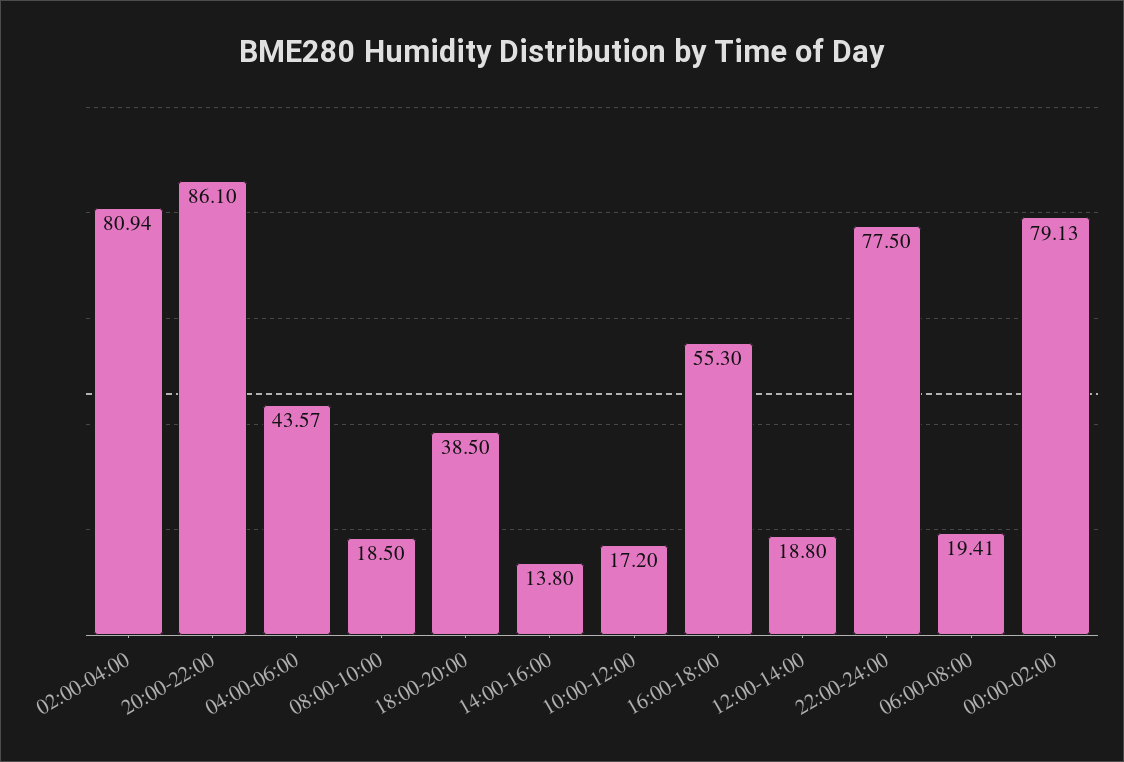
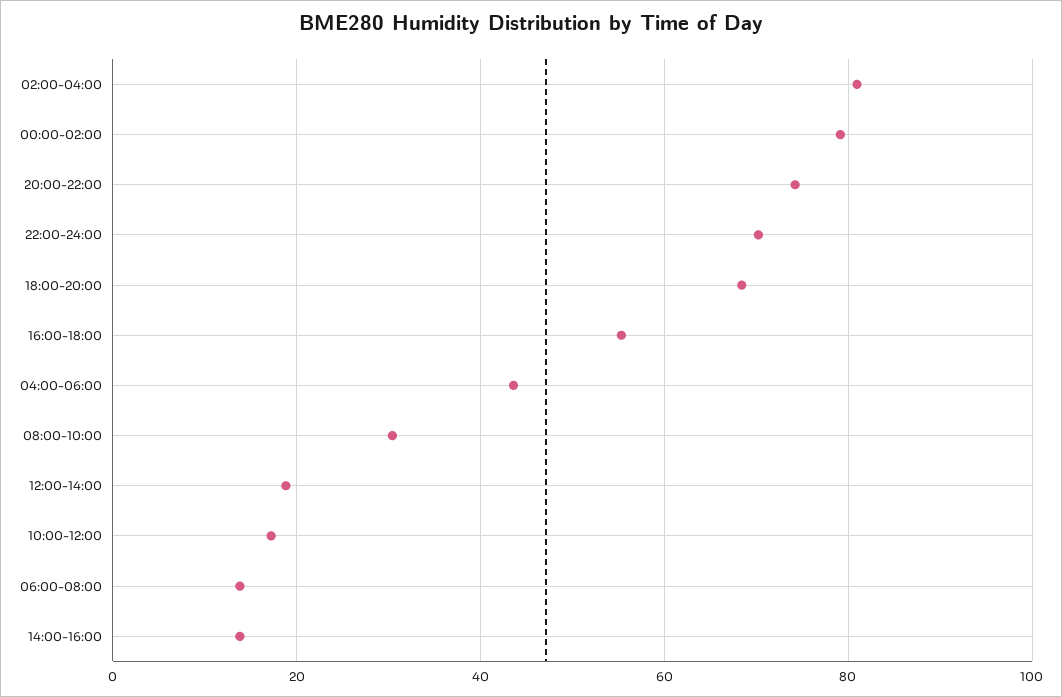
20:00-22:00: 86.1 -> 74
08:00-10:00: 18.5 -> 30
18:00-20:00: 38.5 -> 68
22:00-24:00: 77.5 -> 70
06:00-08:00: 19.41 -> 14

